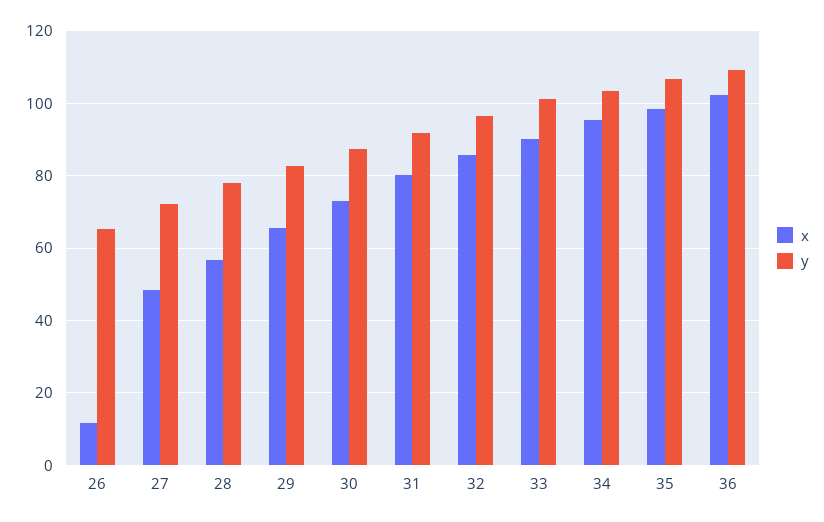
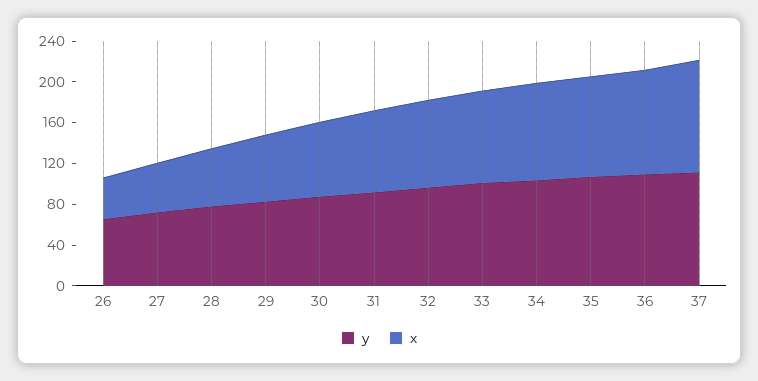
x, 26: 12 -> 40
y, 37: none -> 110
x, 37: none -> 110

